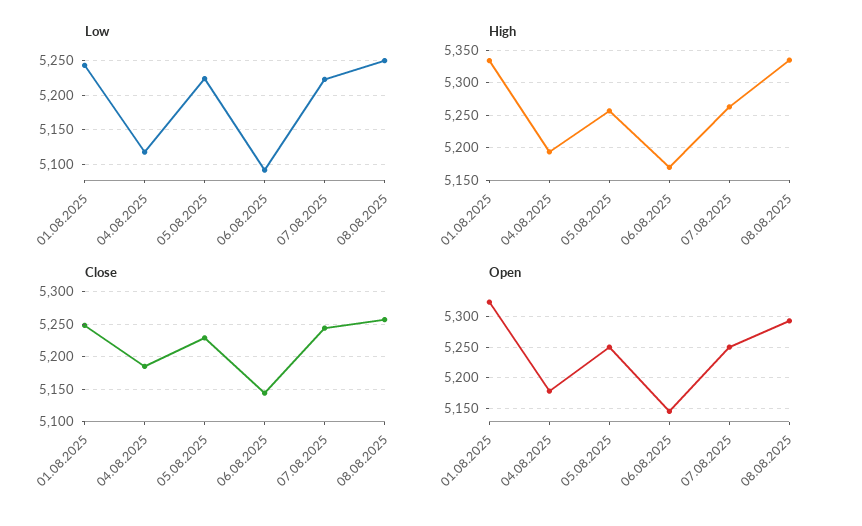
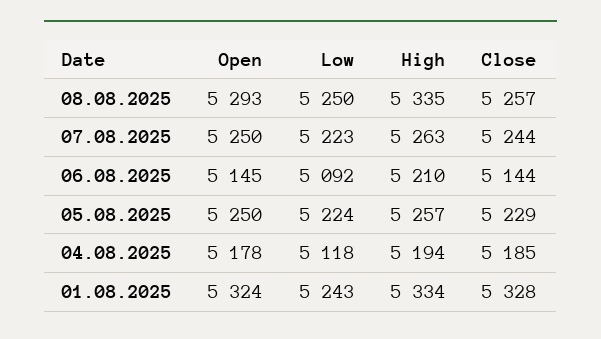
High, 06.08.2025: 5170 -> 5210
Close, 01.08.2025: 5250 -> 5328

